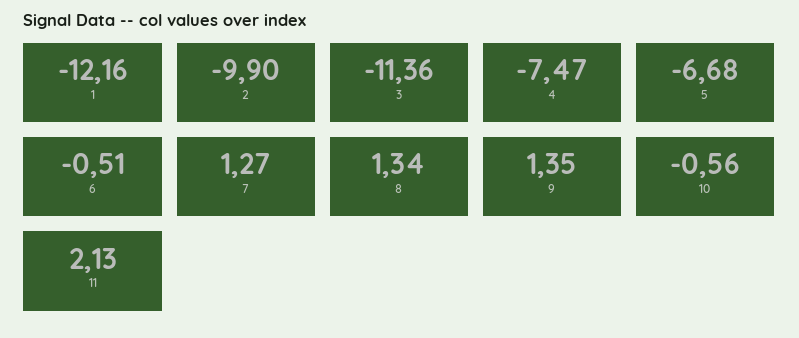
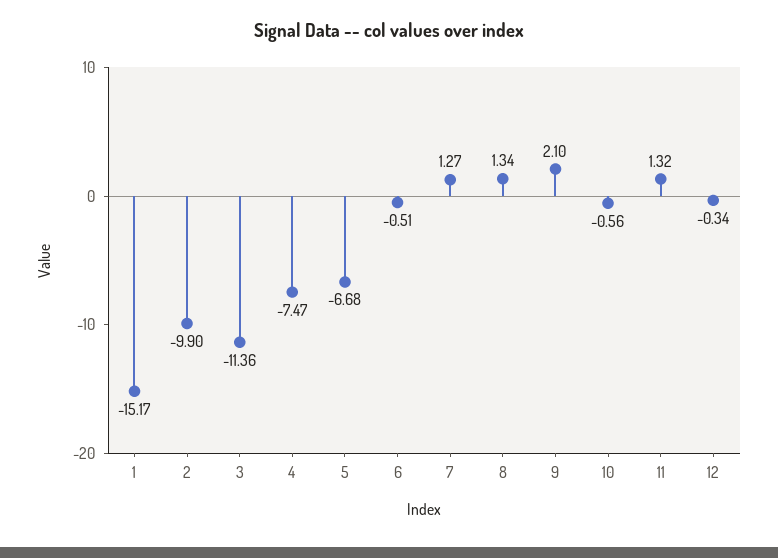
1: -12.16 -> -15.17
9: 1.35 -> 2.1
11: 2.13 -> 1.32
12: none -> -0.34

